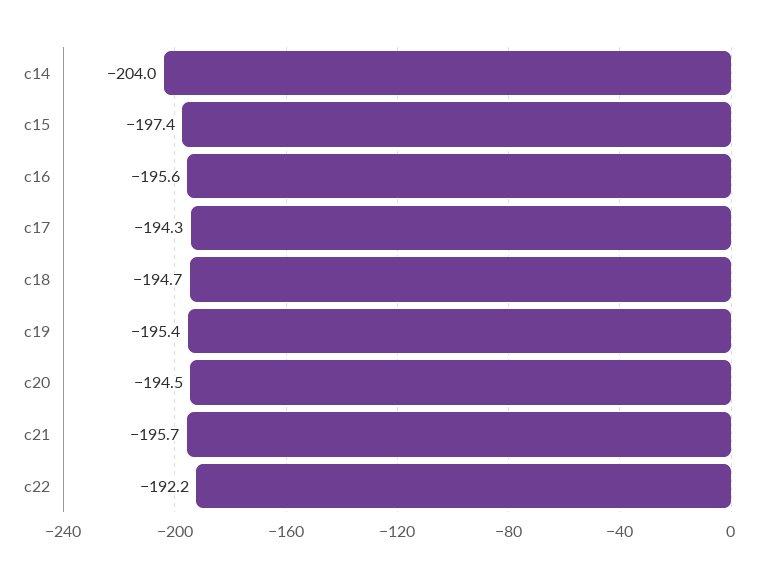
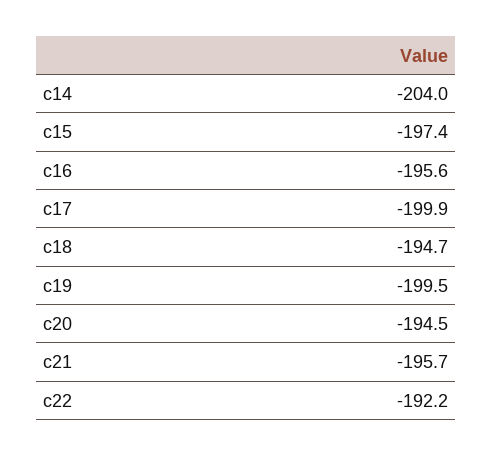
c17: -194.3 -> -199.9
c19: -195.4 -> -199.5

